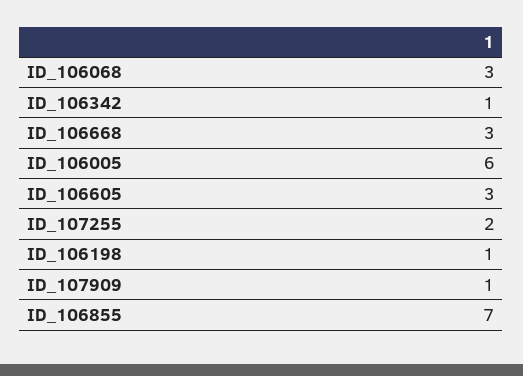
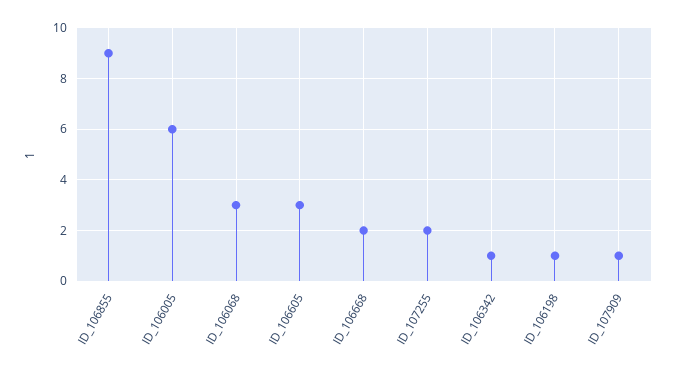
ID_106668: 3 -> 2
ID_106855: 7 -> 9

